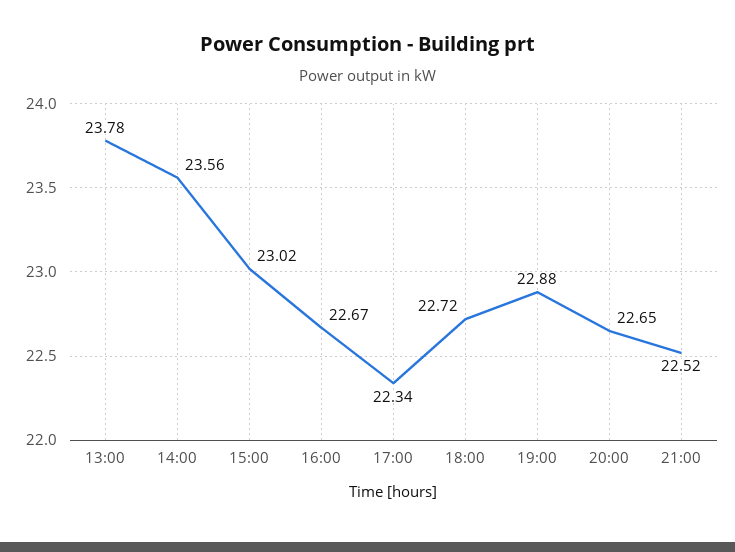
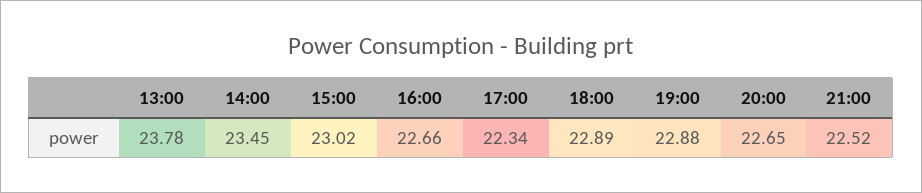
14:00: 23.56 -> 23.45
16:00: 22.67 -> 22.66
18:00: 22.72 -> 22.89

